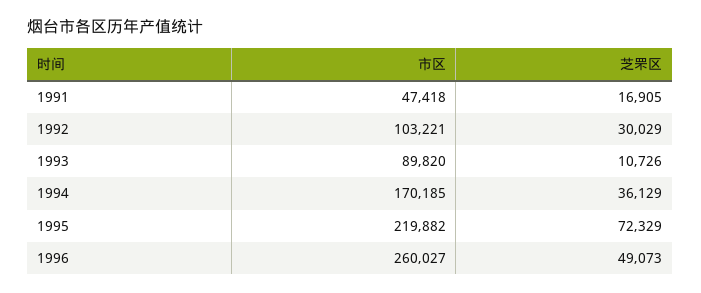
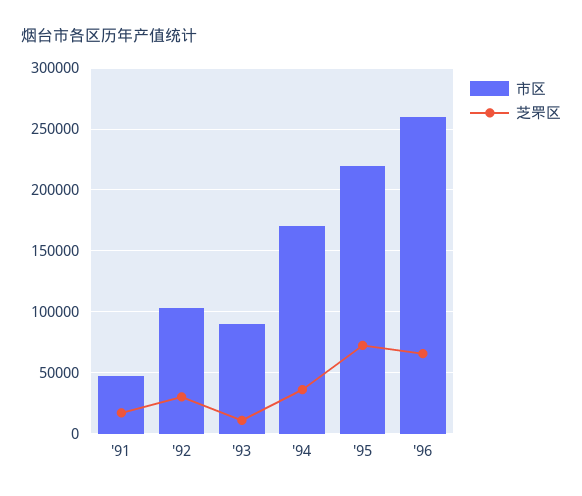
芝罘区, 1996: 49073 -> 65000

